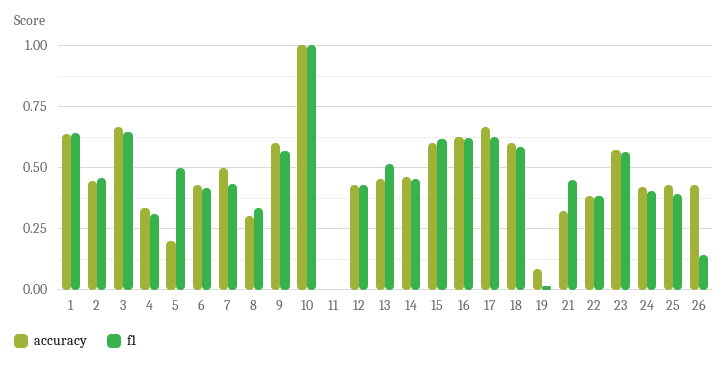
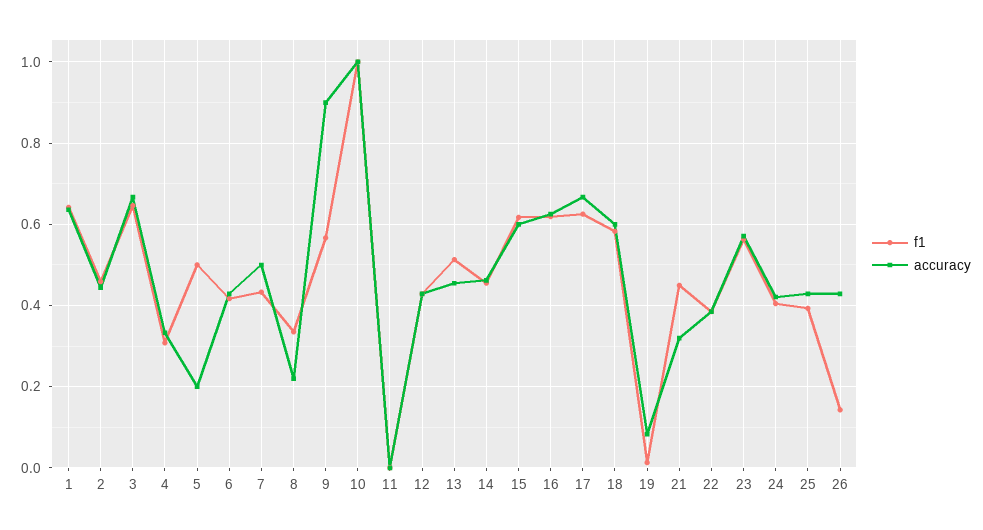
accuracy, 8: 0.3 -> 0.22
accuracy, 9: 0.6 -> 0.9

